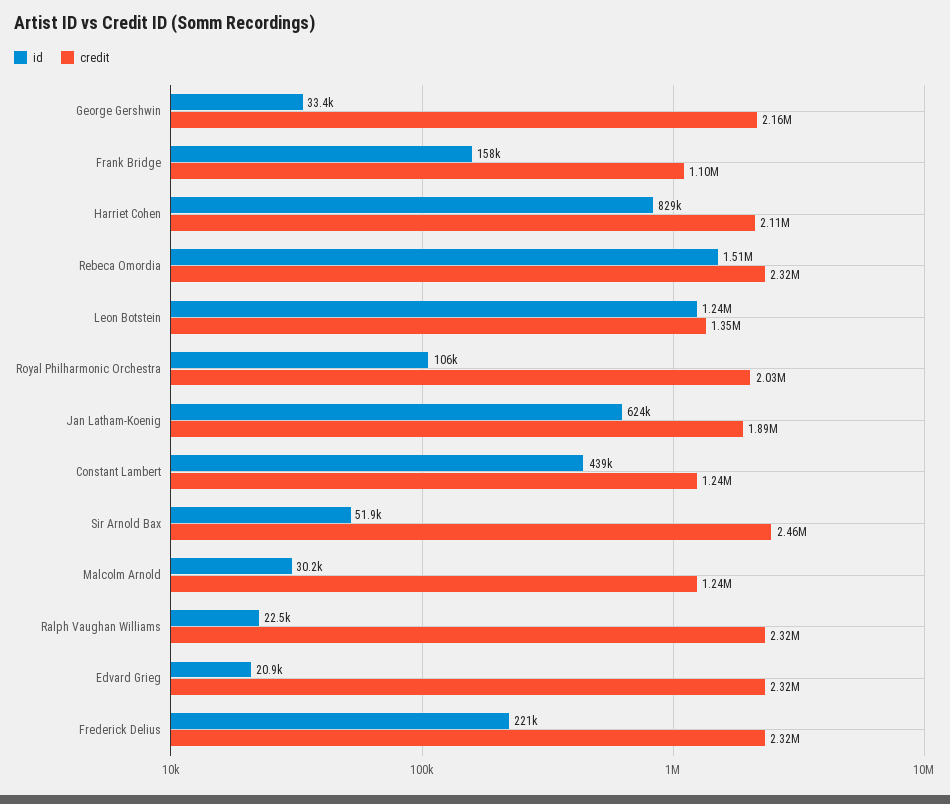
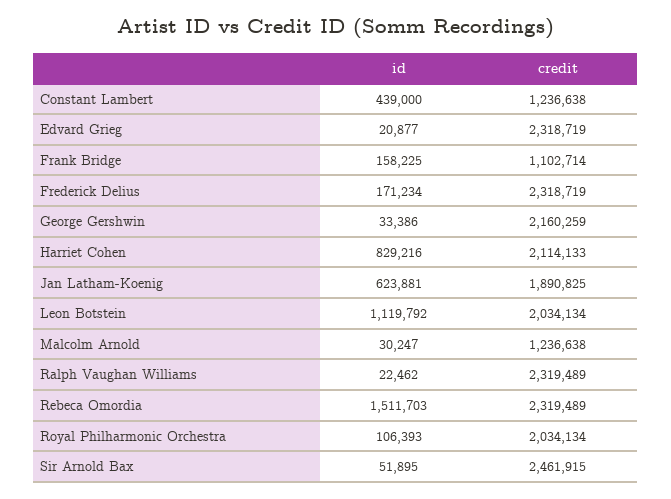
id, Leon Botstein: 1240000 -> 1119792
credit, Leon Botstein: 1350000 -> 2034134
id, Frederick Delius: 221000 -> 171234

